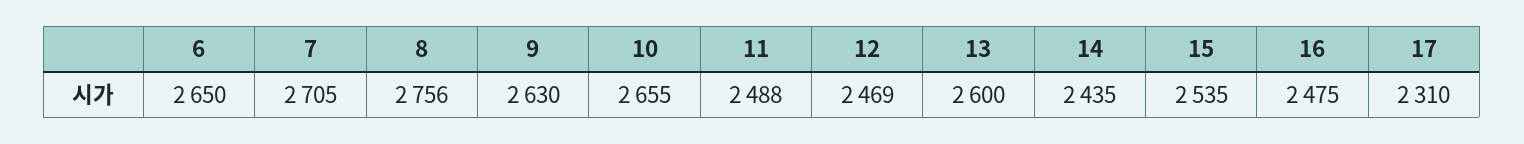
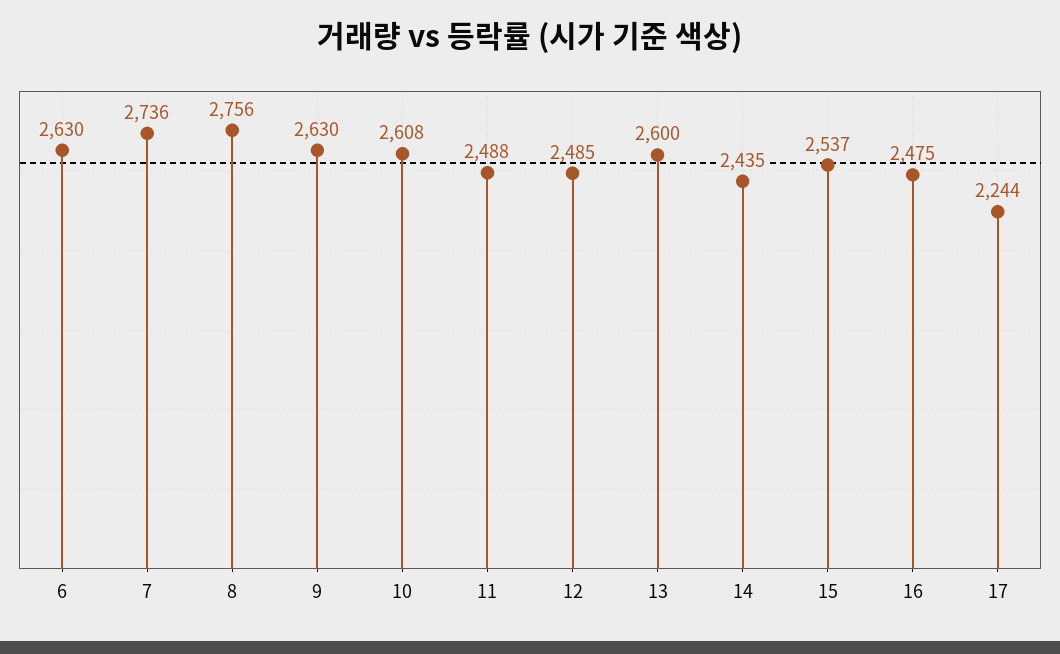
6: 2650 -> 2630
7: 2705 -> 2736
10: 2655 -> 2608
12: 2469 -> 2485
15: 2535 -> 2537
17: 2310 -> 2244

